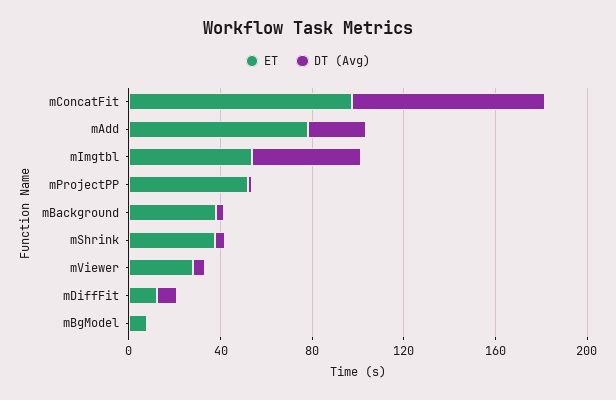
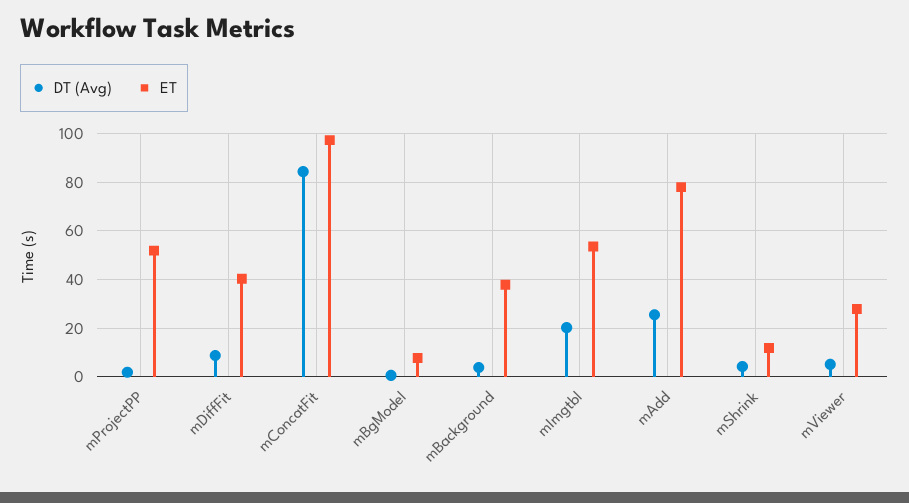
DT (Avg), mImgtbl: 50 -> 20
ET, mShrink: 40 -> 12.5
ET, mDiffFit: 10 -> 40

